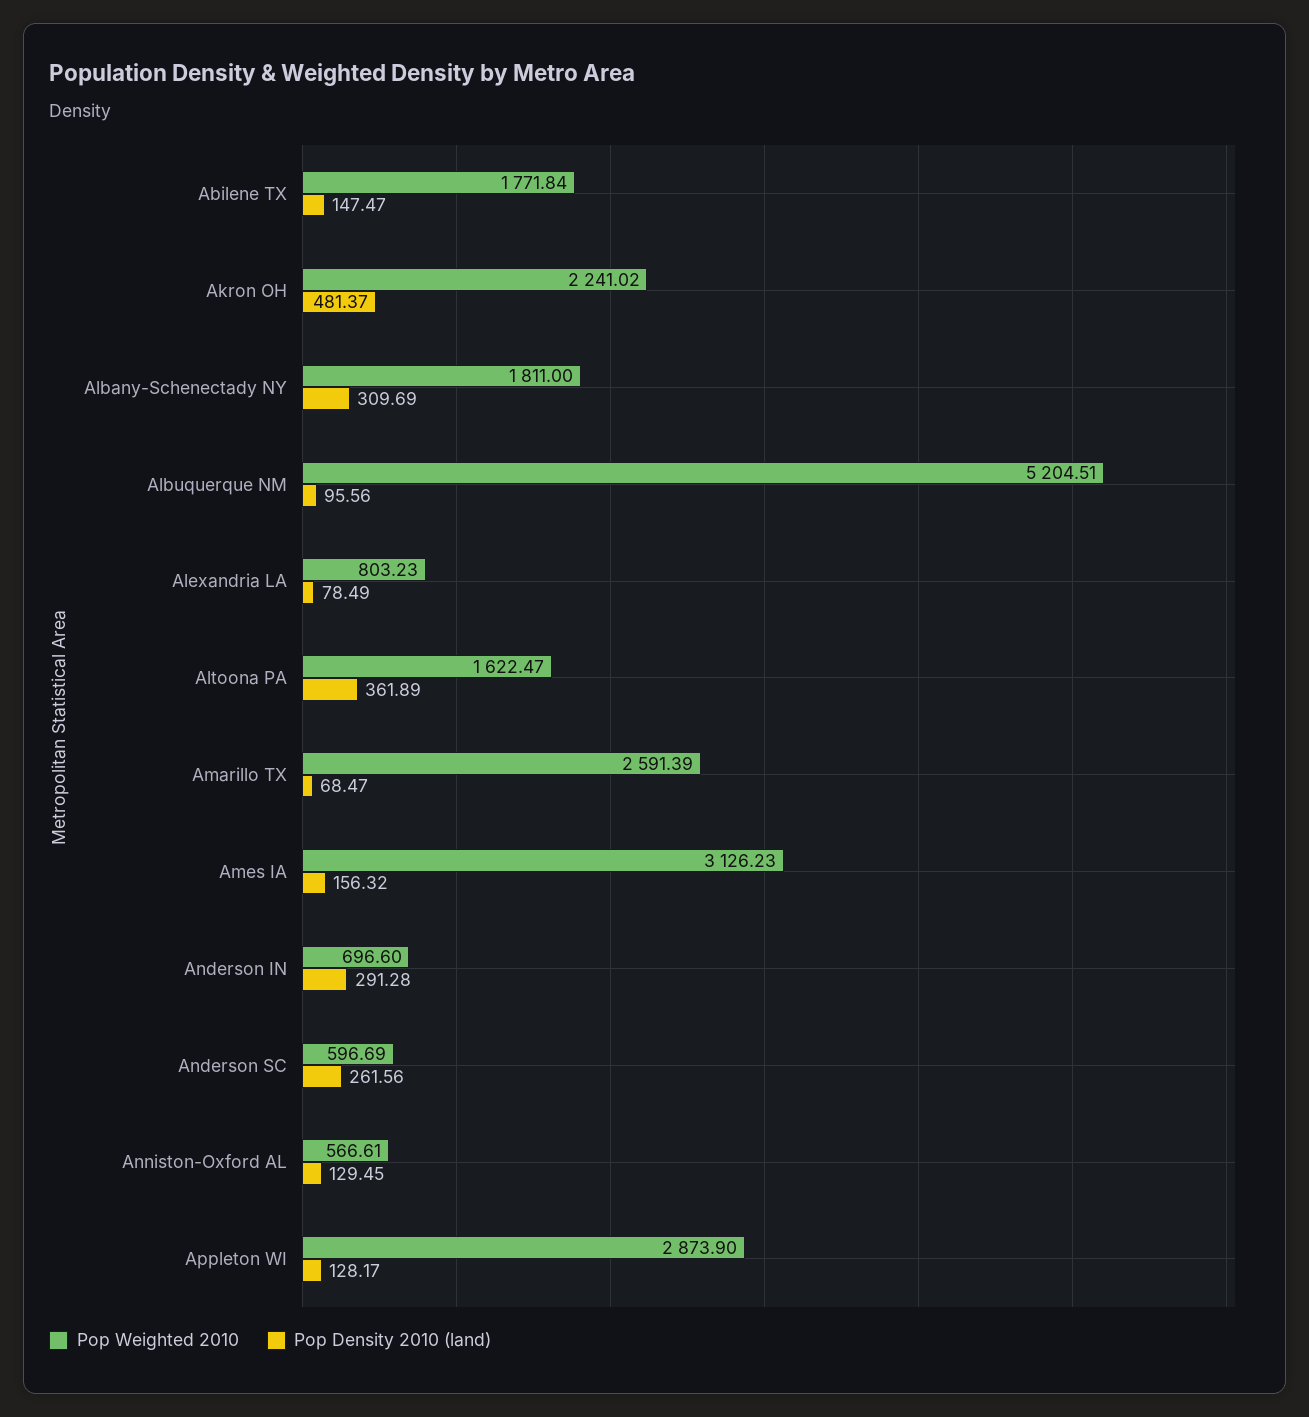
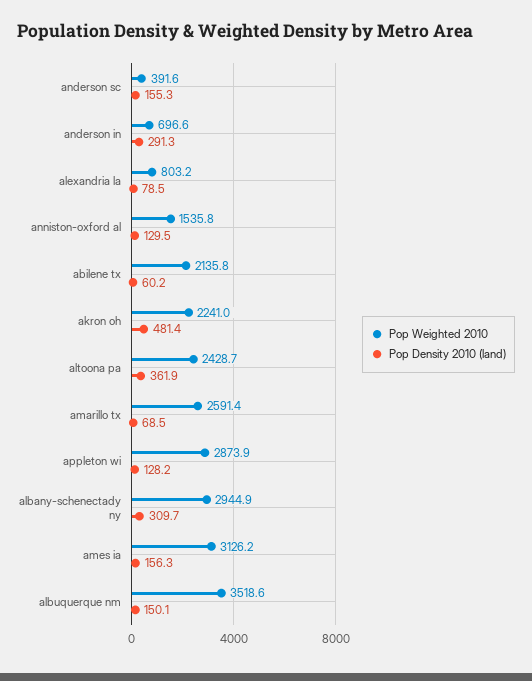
Pop Weighted 2010, Abilene TX: 1771.84 -> 2135.8
Pop Density 2010 (land), Abilene TX: 147.47 -> 60.2
Pop Weighted 2010, Albany-Schenectady NY: 1811 -> 2944.9
Pop Weighted 2010, Albuquerque NM: 5204.51 -> 3518.6
Pop Density 2010 (land), Albuquerque NM: 95.56 -> 150.1
Pop Weighted 2010, Altoona PA: 1622.47 -> 2428.7
Pop Weighted 2010, Anderson SC: 596.69 -> 391.6
Pop Density 2010 (land), Anderson SC: 261.56 -> 155.3
Pop Weighted 2010, Anniston-Oxford AL: 566.61 -> 1535.8

